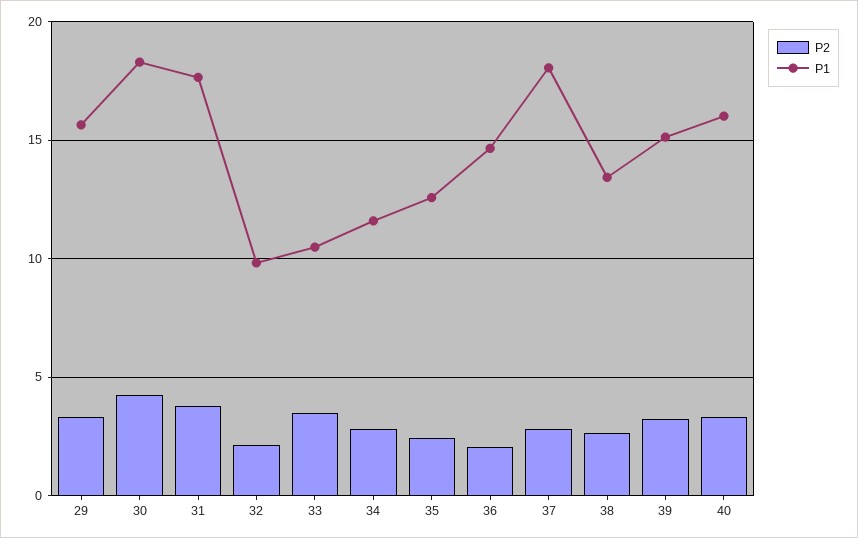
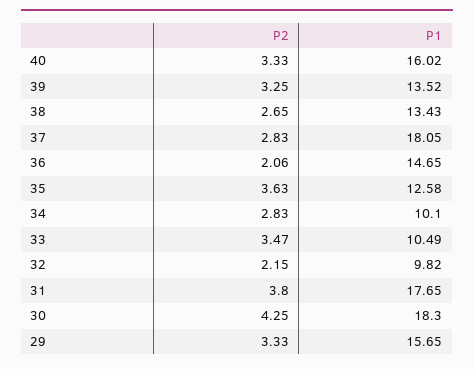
P1, 34: 11.5 -> 10.1
P2, 35: 2.5 -> 3.63
P1, 39: 15 -> 13.52

